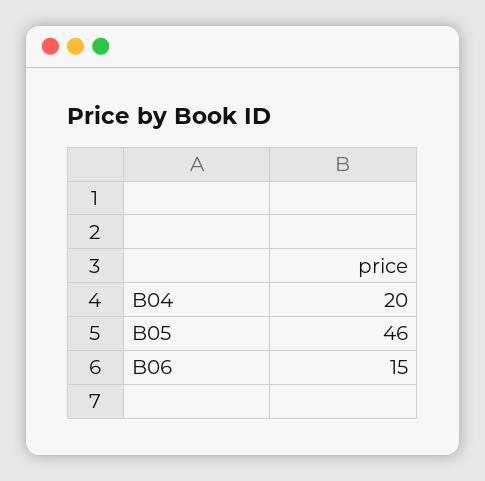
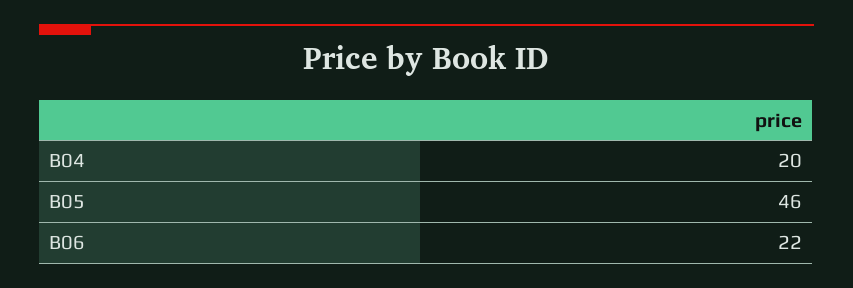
B06: 15 -> 22

